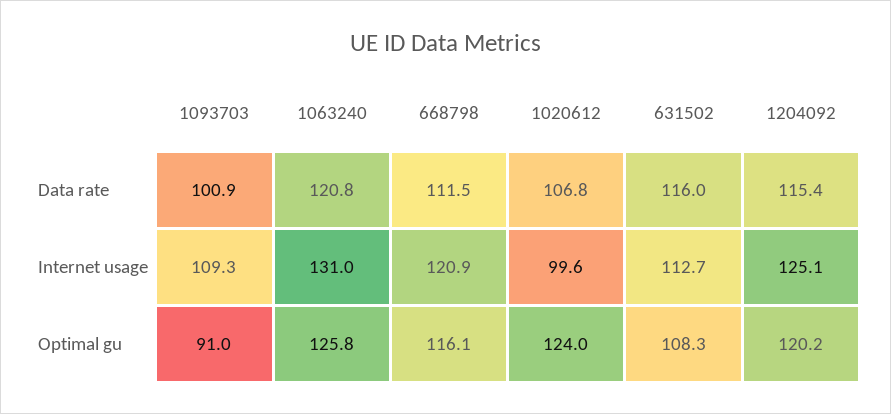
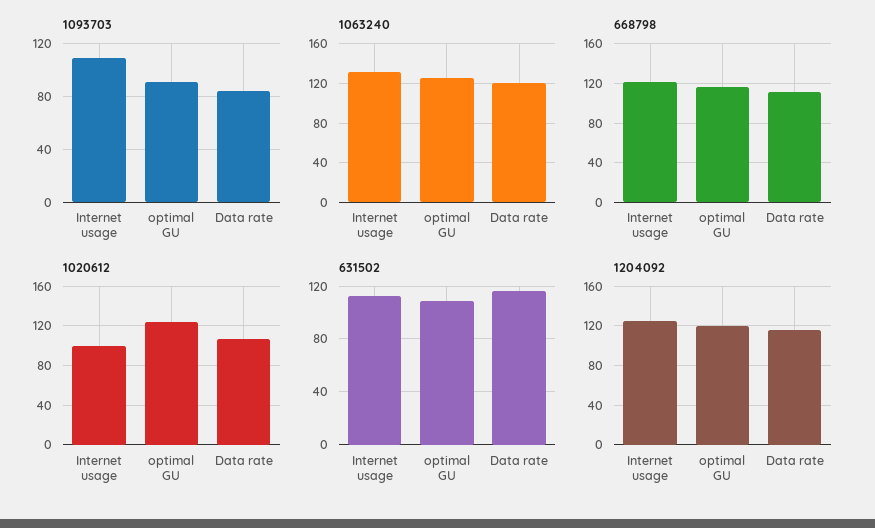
1093703, Data rate: 100.9 -> 85

